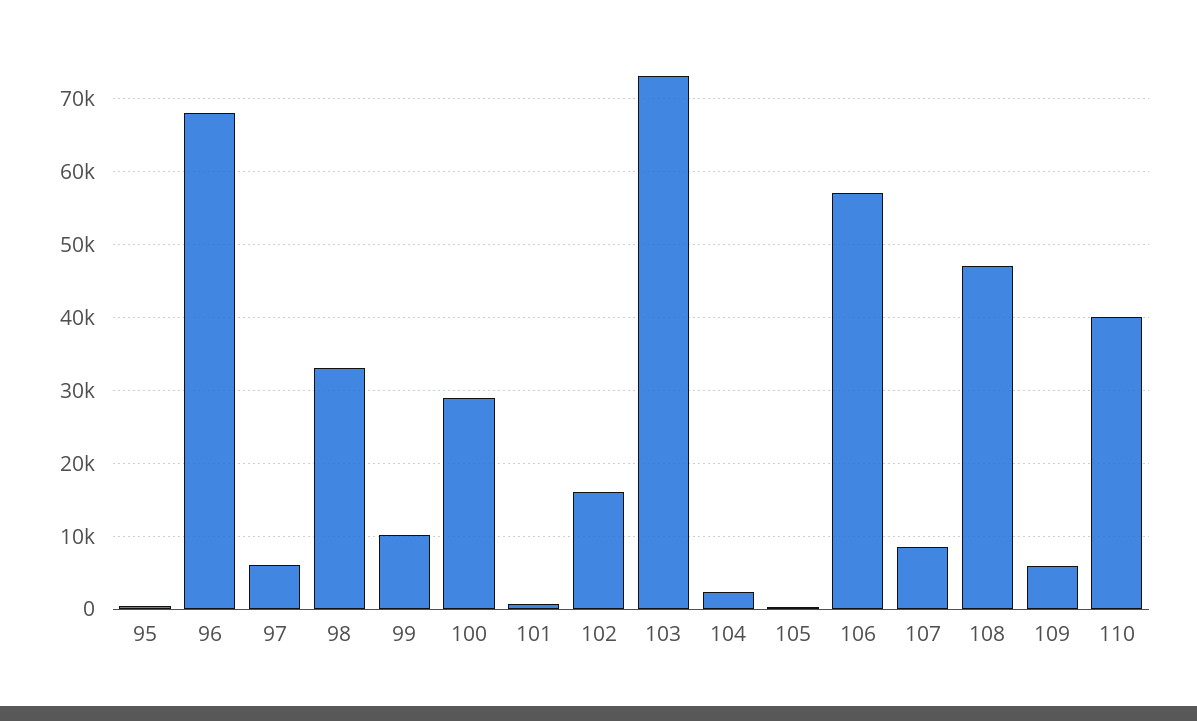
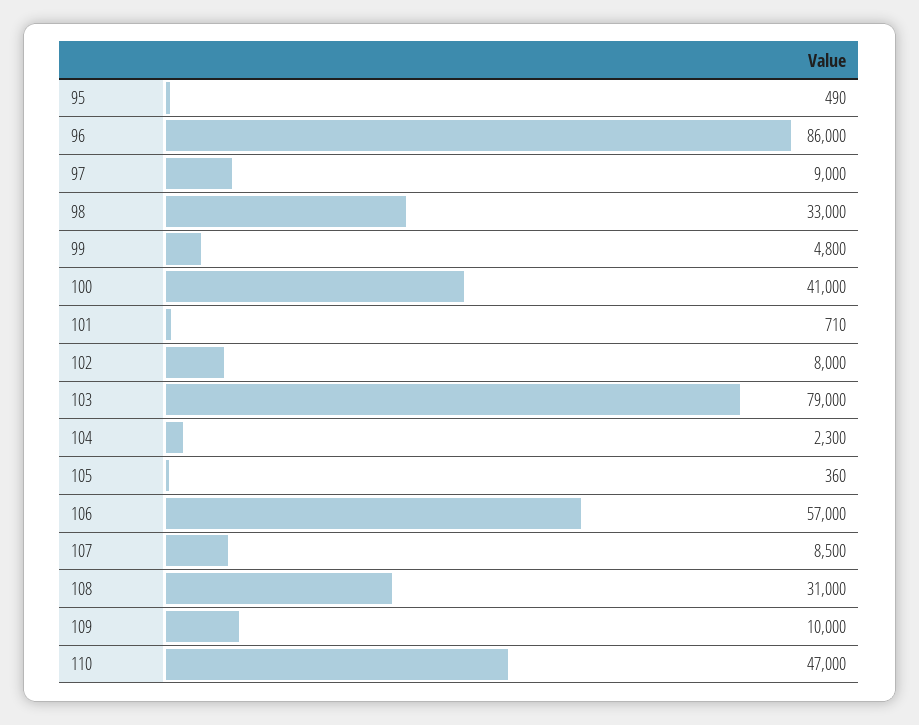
96: 68000 -> 86000
97: 6000 -> 9000
99: 10000 -> 4800
100: 29000 -> 41000
102: 16000 -> 8000
103: 73000 -> 79000
108: 47000 -> 31000
109: 6000 -> 10000
110: 40000 -> 47000

